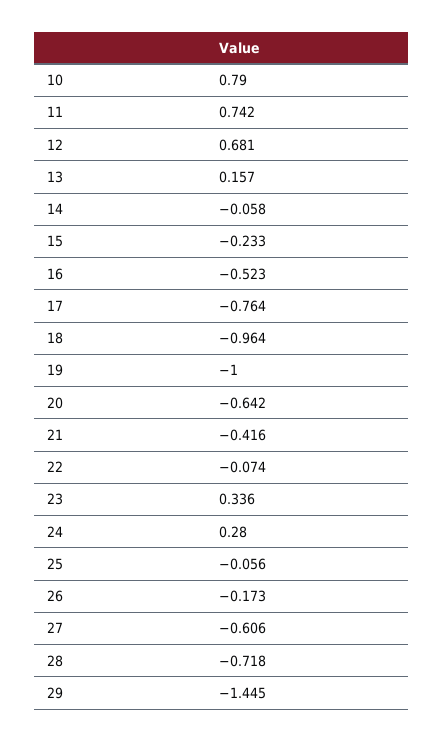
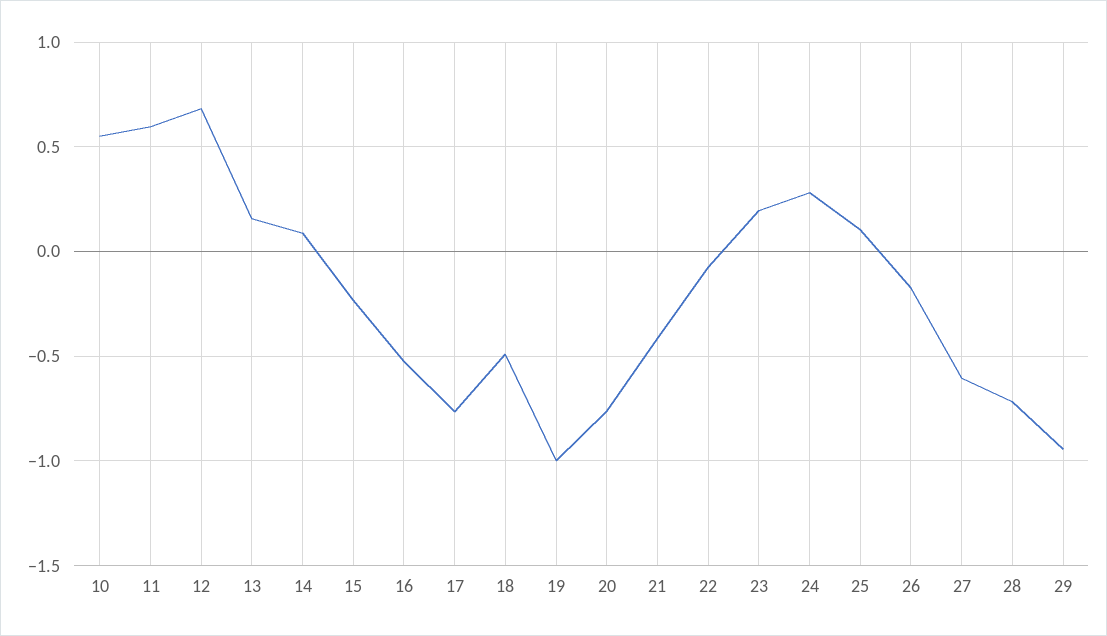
10: 0.79 -> 0.55
11: 0.742 -> 0.6
14: -0.058 -> 0.1
18: -0.964 -> -0.5
20: -0.642 -> -0.75
23: 0.336 -> 0.2
25: -0.056 -> 0.1
29: -1.445 -> -0.95

